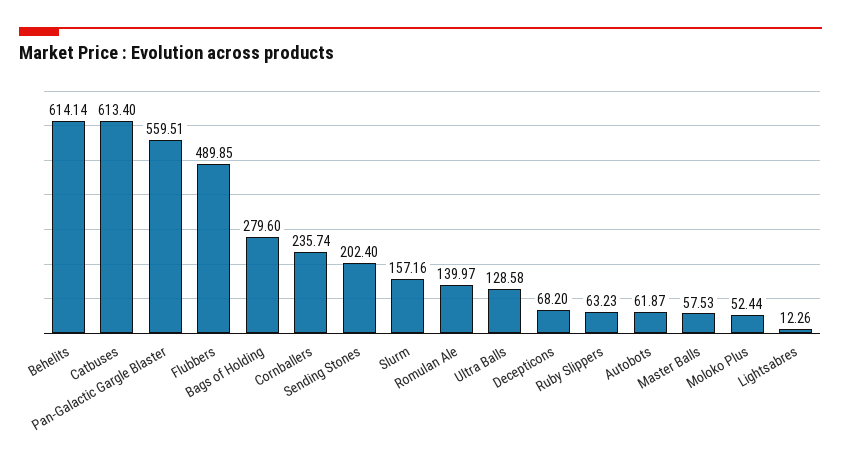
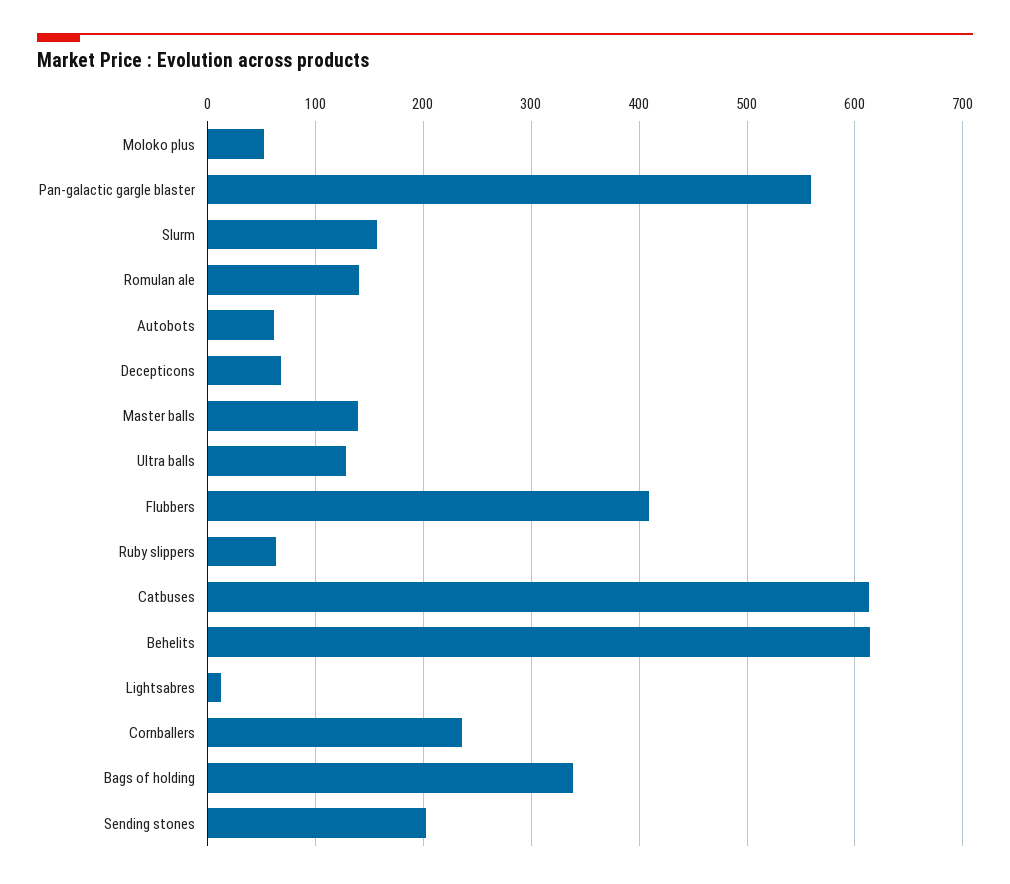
Flubbers: 489.85 -> 410
Bags of Holding: 279.6 -> 340
Master Balls: 57.53 -> 140

